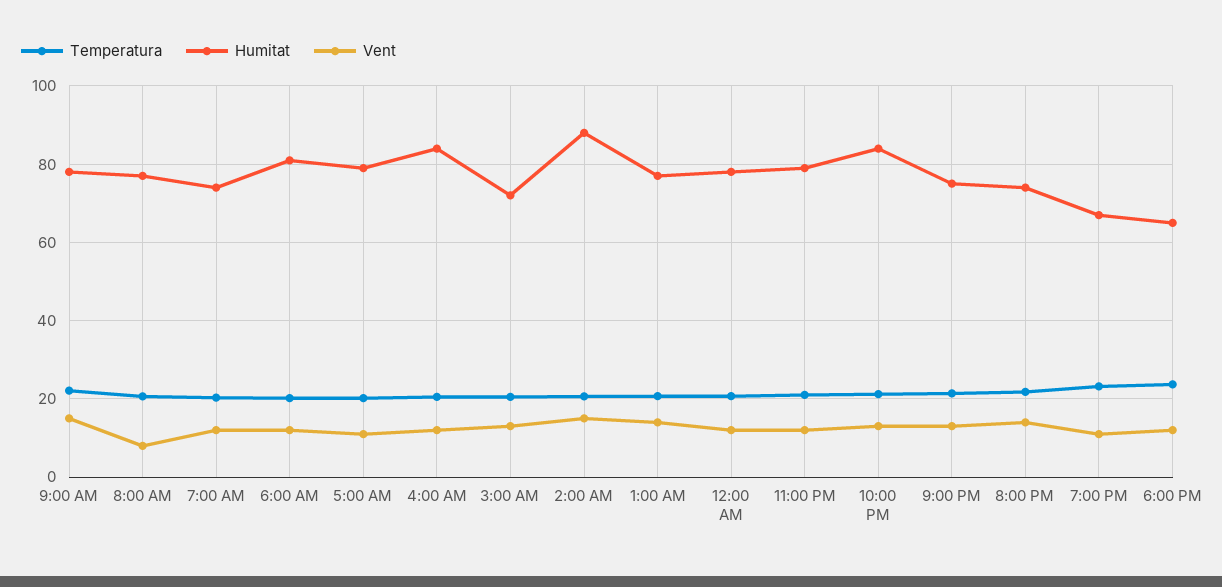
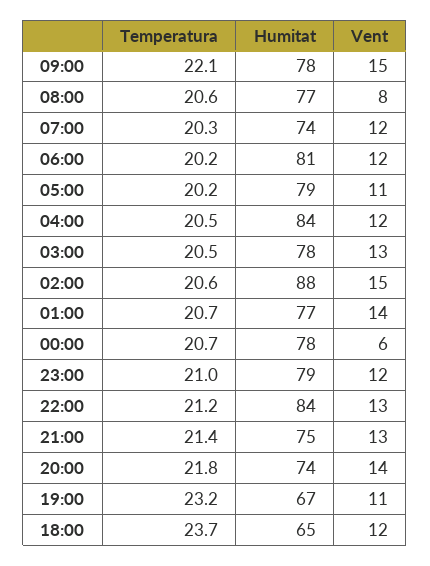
Humitat, 3:00 AM: 72 -> 78
Vent, 12:00 AM: 12 -> 6

